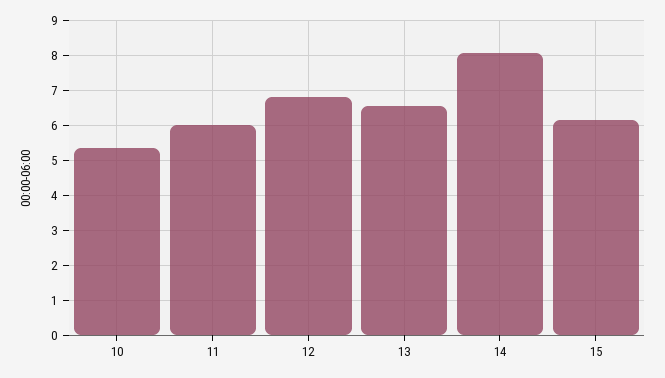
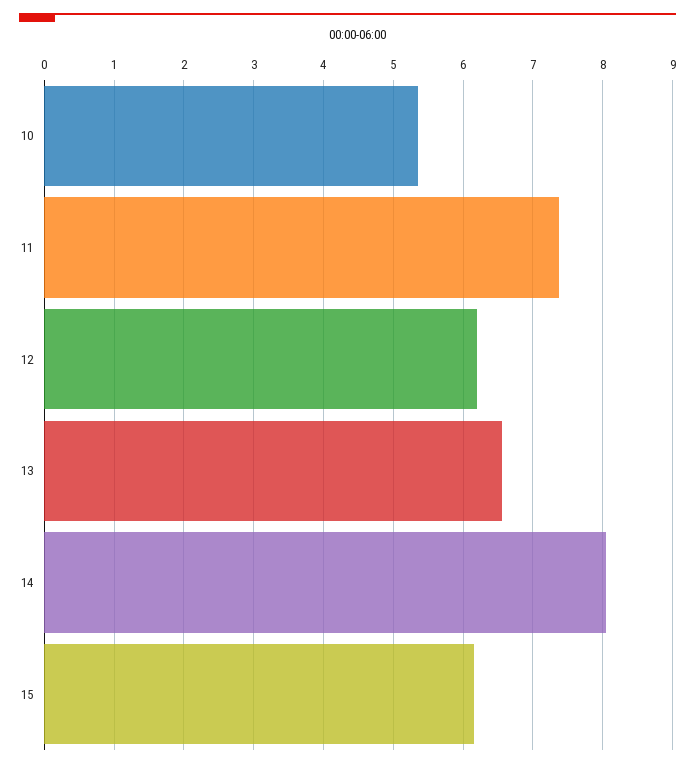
11: 6 -> 7.4
12: 6.8 -> 6.2

